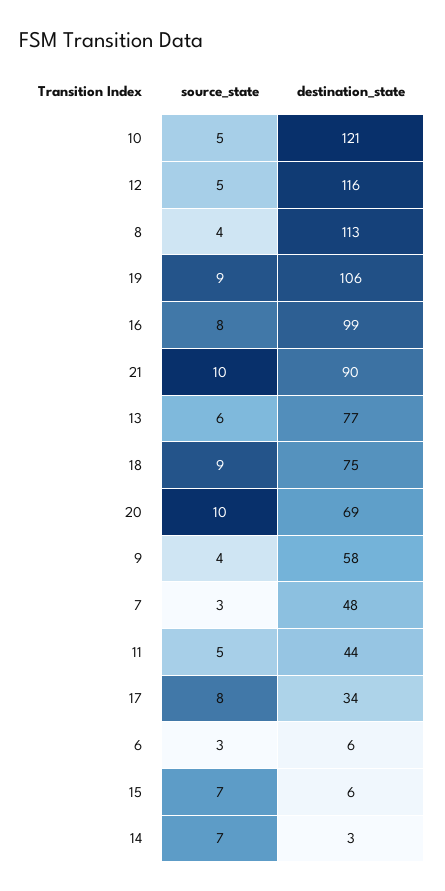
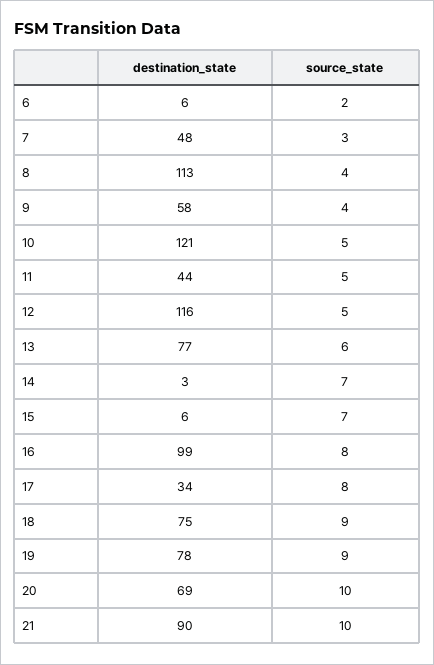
destination_state, 19: 106 -> 78
source_state, 6: 3 -> 2

